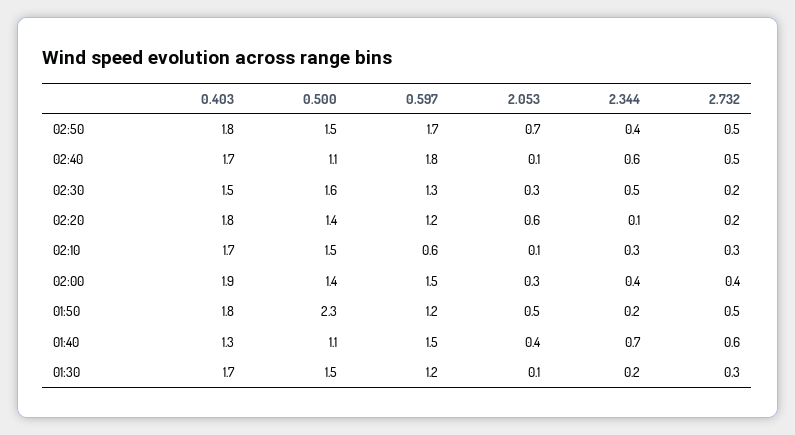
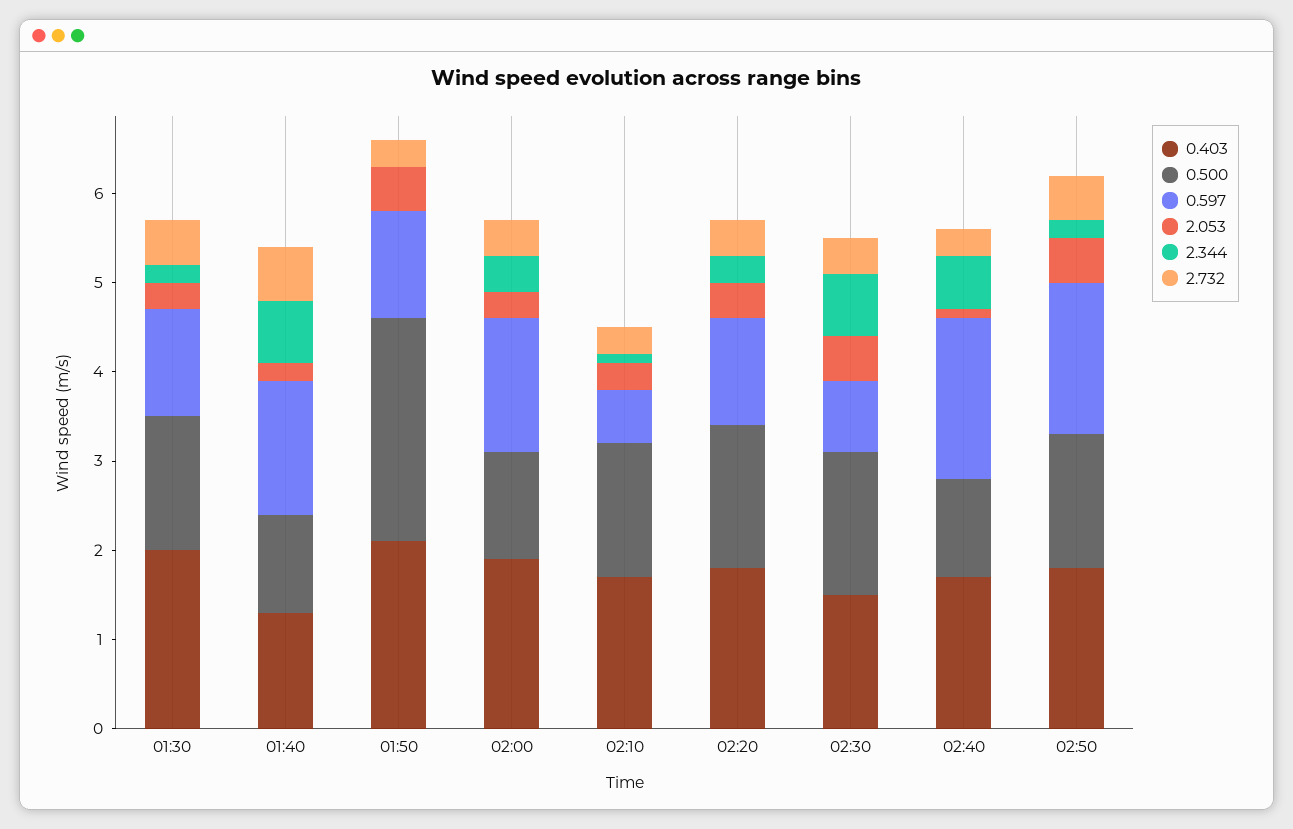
2.053, 02:50: 0.7 -> 0.5
2.344, 02:50: 0.4 -> 0.2
2.732, 02:40: 0.5 -> 0.3
0.597, 02:30: 1.3 -> 0.8
2.053, 02:30: 0.3 -> 0.5
2.344, 02:30: 0.5 -> 0.7
2.732, 02:30: 0.2 -> 0.4
0.500, 02:20: 1.4 -> 1.6
2.053, 02:20: 0.6 -> 0.4
2.344, 02:20: 0.1 -> 0.3
2.732, 02:20: 0.2 -> 0.4
2.053, 02:10: 0.1 -> 0.3
2.344, 02:10: 0.3 -> 0.1
0.500, 02:00: 1.4 -> 1.2
0.403, 01:50: 1.8 -> 2.1
0.500, 01:50: 2.3 -> 2.5
2.344, 01:50: 0.2 -> 0
2.732, 01:50: 0.5 -> 0.3
2.053, 01:40: 0.4 -> 0.2
0.403, 01:30: 1.7 -> 2
2.053, 01:30: 0.1 -> 0.3
2.732, 01:30: 0.3 -> 0.5

